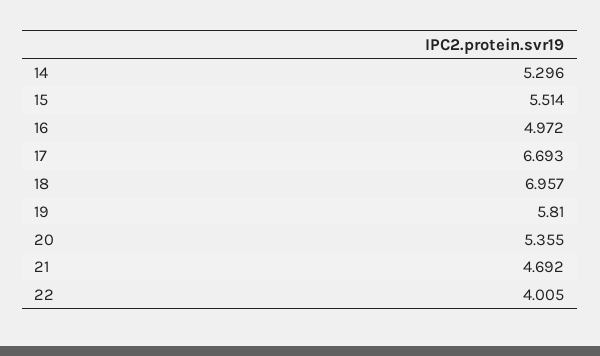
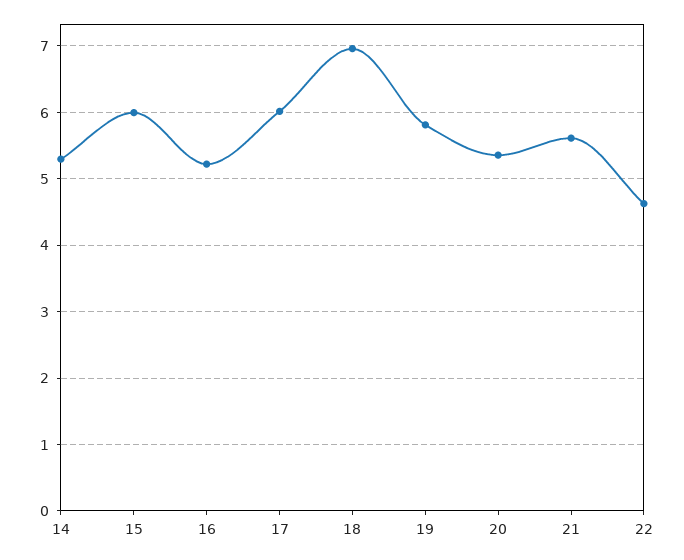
15: 5.514 -> 6
16: 4.972 -> 5.2
17: 6.693 -> 6
21: 4.692 -> 5.6
22: 4.005 -> 4.6

